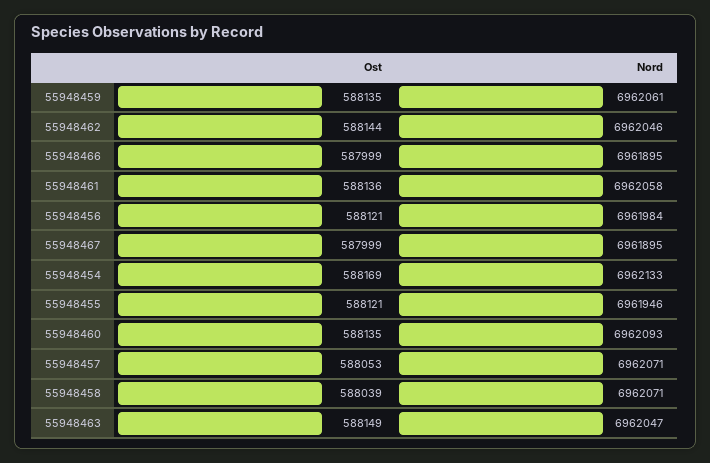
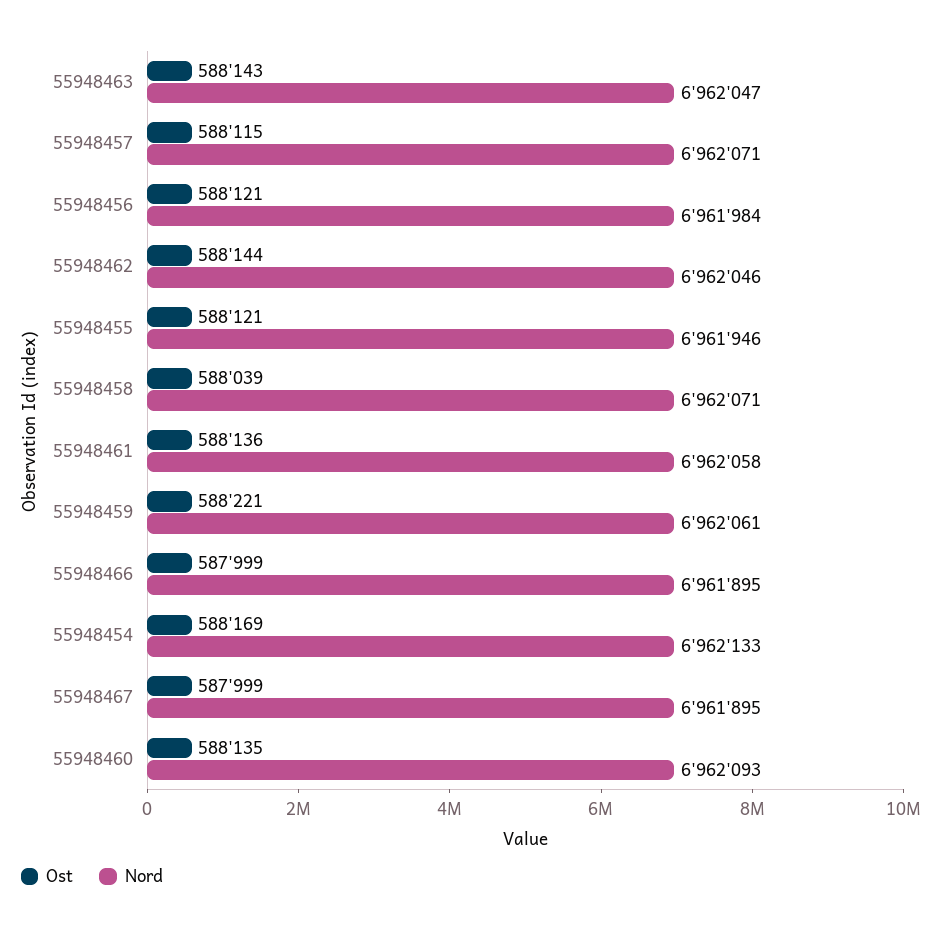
Ost, 55948459: 588135 -> 588221
Ost, 55948457: 588053 -> 588115
Ost, 55948463: 588149 -> 588143

